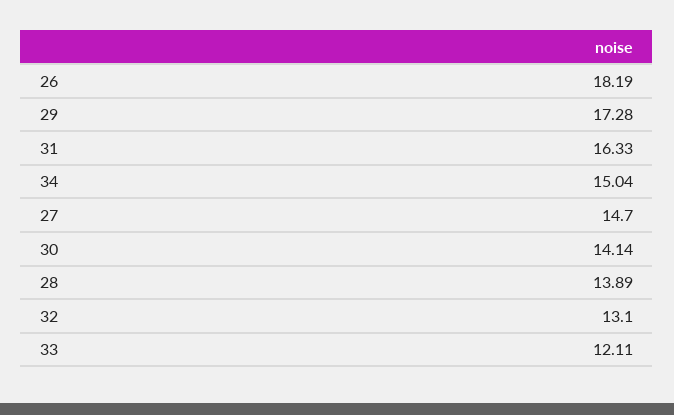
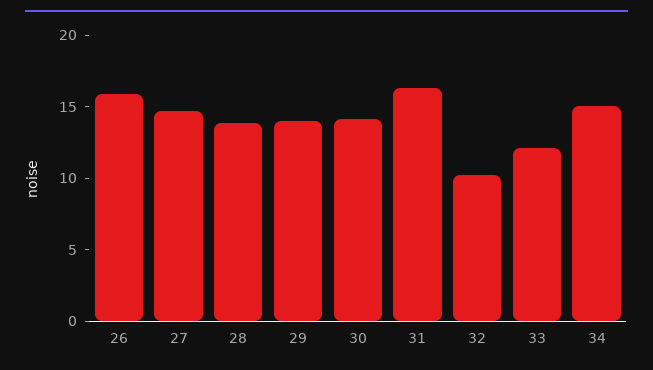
26: 18.19 -> 16
29: 17.28 -> 14
32: 13.1 -> 10

